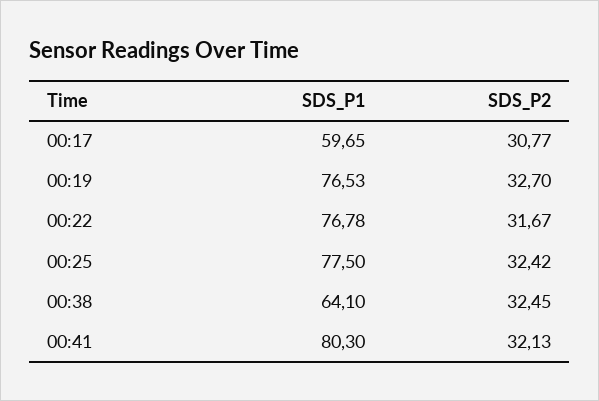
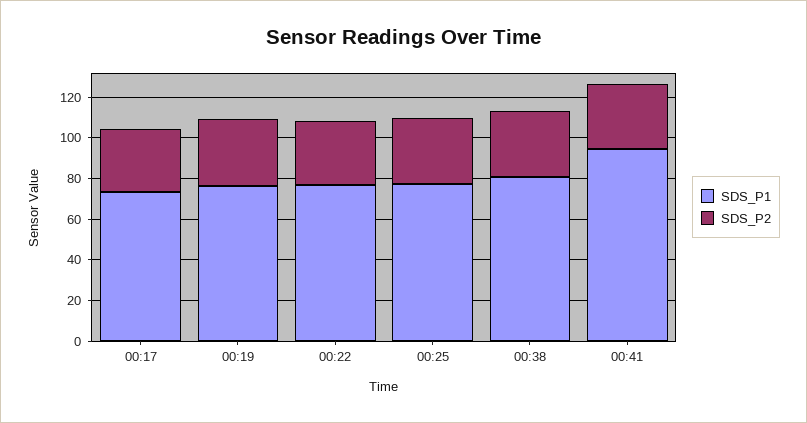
SDS_P1, 00:17: 59.65 -> 75
SDS_P1, 00:38: 64.1 -> 80
SDS_P1, 00:41: 80.3 -> 95

